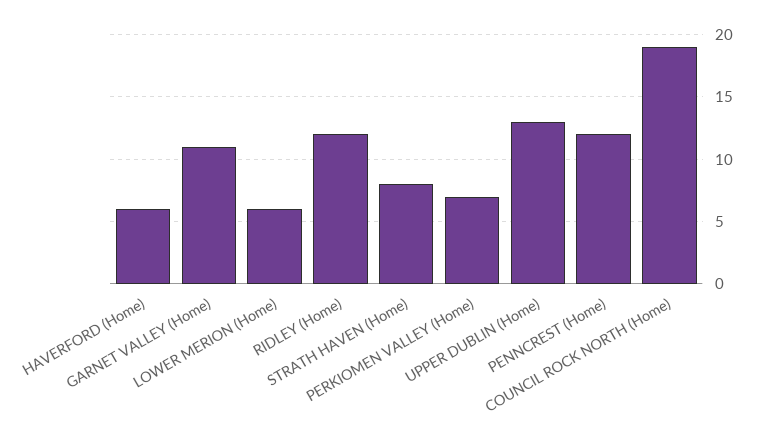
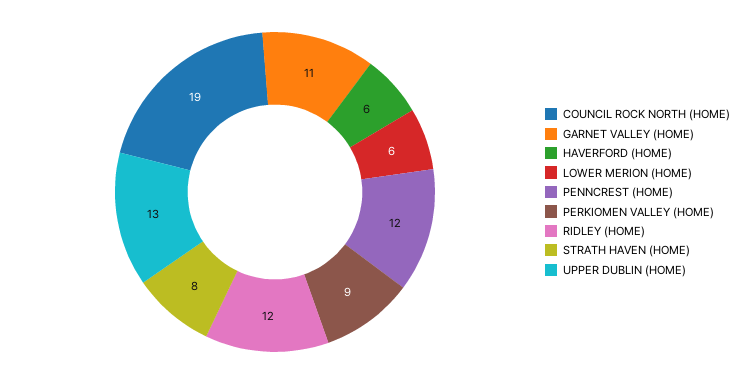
PERKIOMEN VALLEY (Home): 7 -> 9

